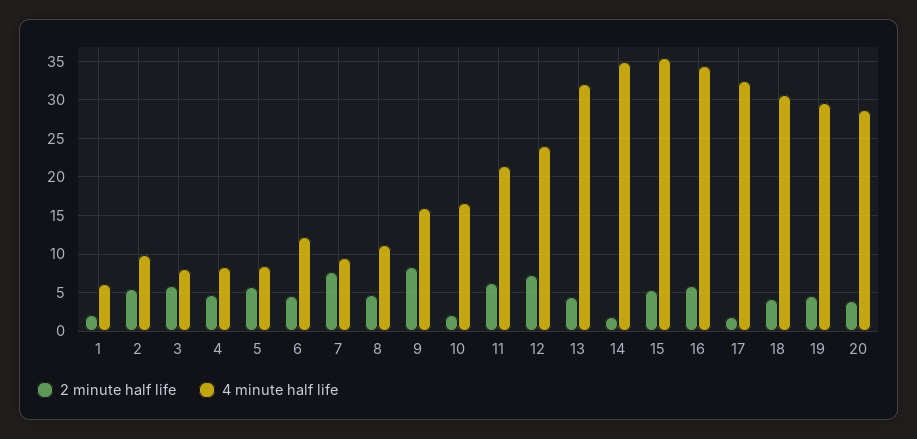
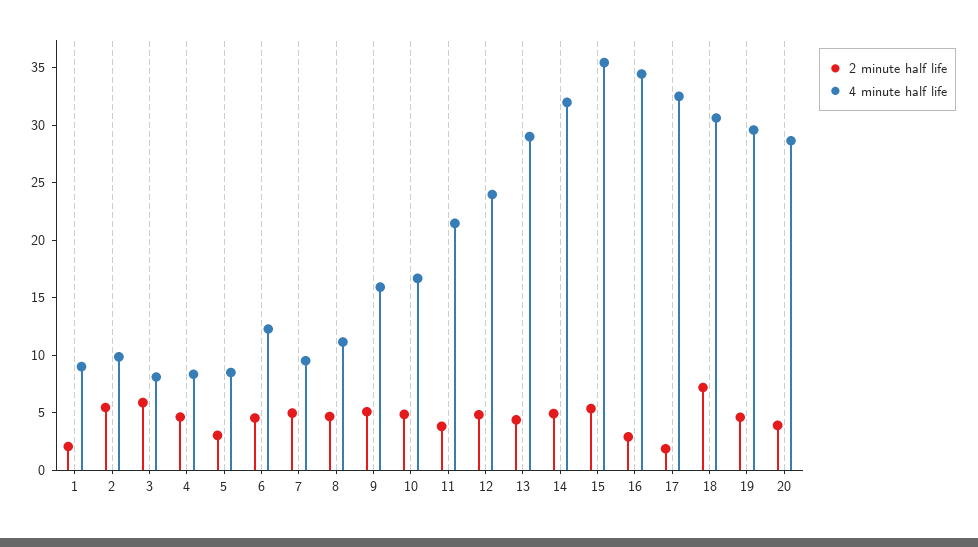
4 minute half life, 1: 6 -> 9
2 minute half life, 5: 6 -> 3
2 minute half life, 7: 8 -> 5
2 minute half life, 9: 8 -> 5
2 minute half life, 10: 2 -> 5
2 minute half life, 11: 6 -> 4
2 minute half life, 12: 7 -> 5
4 minute half life, 13: 32 -> 29
2 minute half life, 14: 2 -> 5
4 minute half life, 14: 35 -> 32
2 minute half life, 16: 6 -> 3
2 minute half life, 18: 4 -> 7

